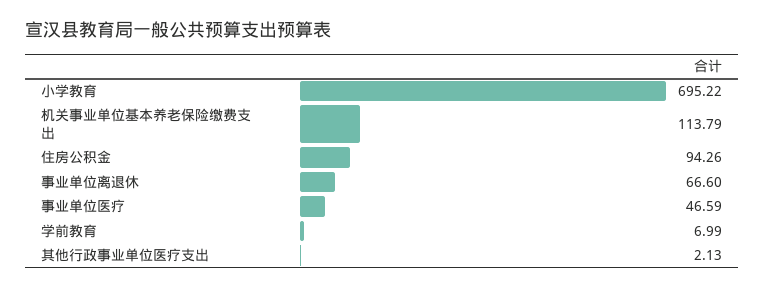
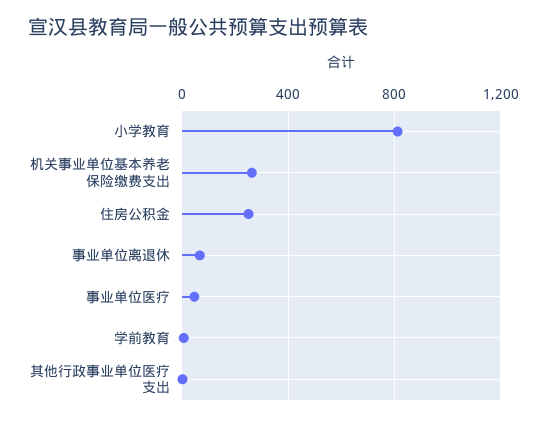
小学教育: 695.22 -> 800
机关事业单位基本养老保险缴费支出: 113.79 -> 250
住房公积金: 94.26 -> 250

